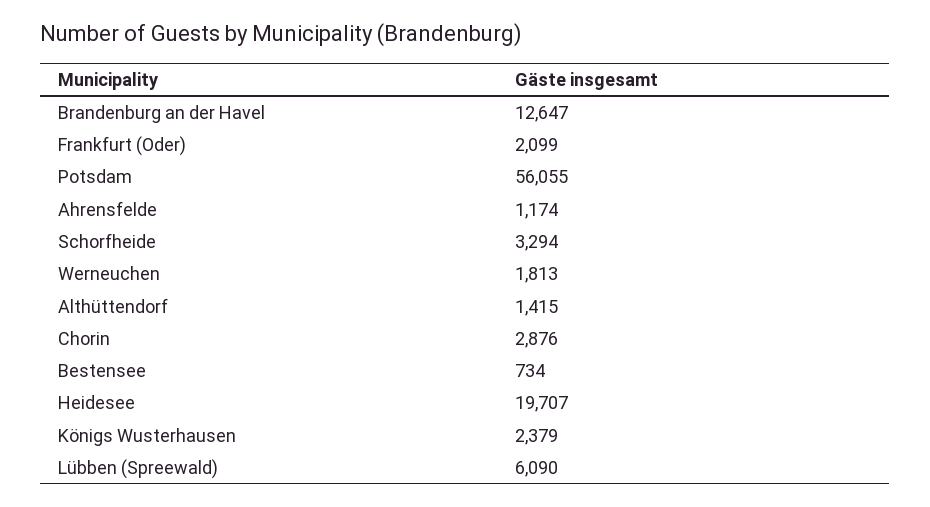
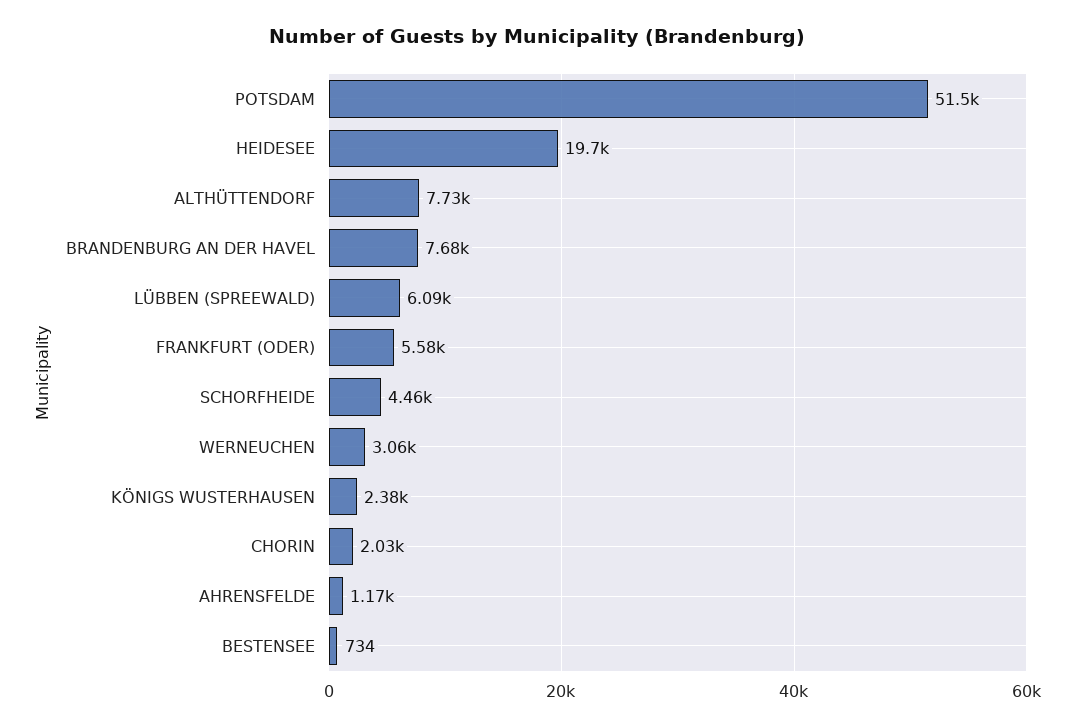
Brandenburg an der Havel: 12647 -> 7680
Frankfurt (Oder): 2099 -> 5580
Potsdam: 56055 -> 51500
Schorfheide: 3294 -> 4460
Werneuchen: 1813 -> 3060
Althüttendorf: 1415 -> 7730
Chorin: 2876 -> 2030

